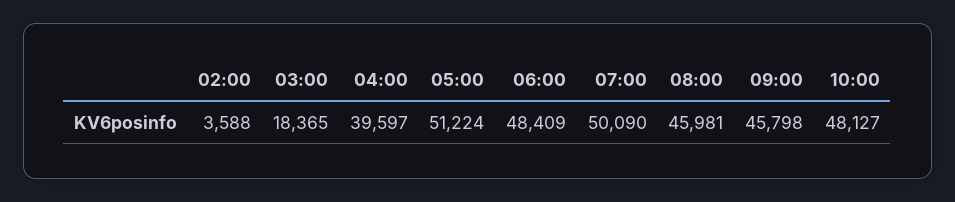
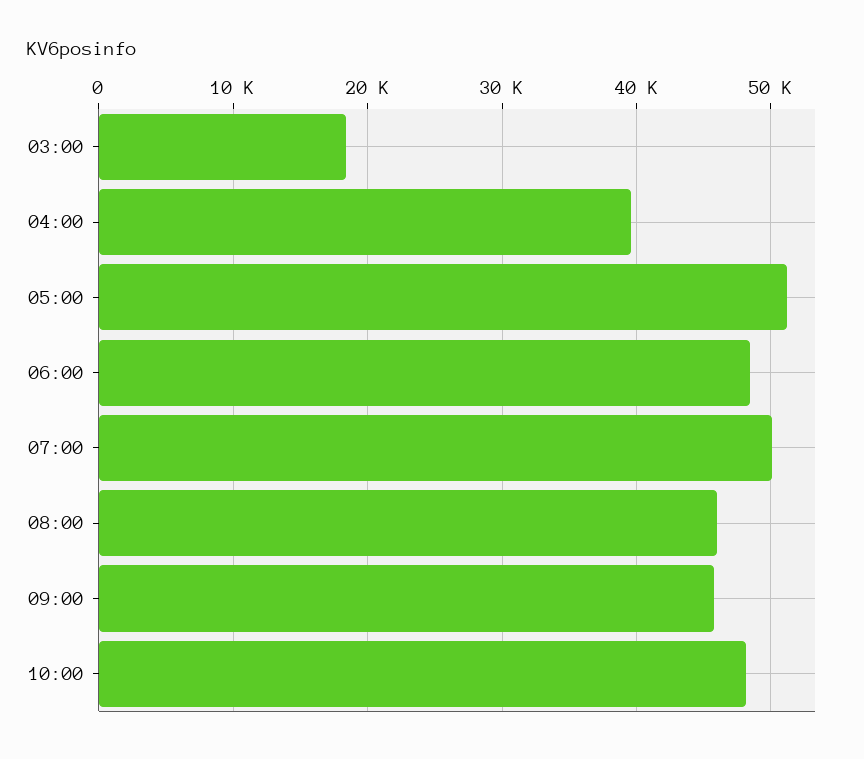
02:00: 3588 -> none

